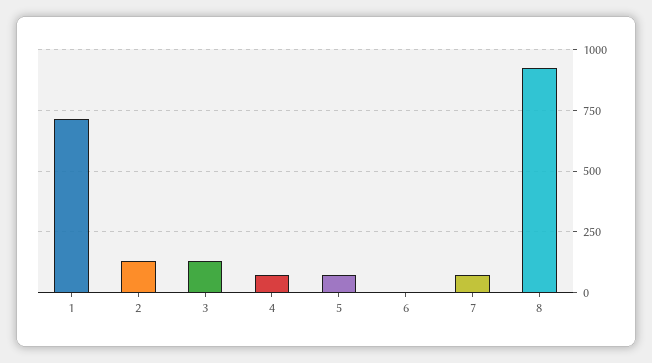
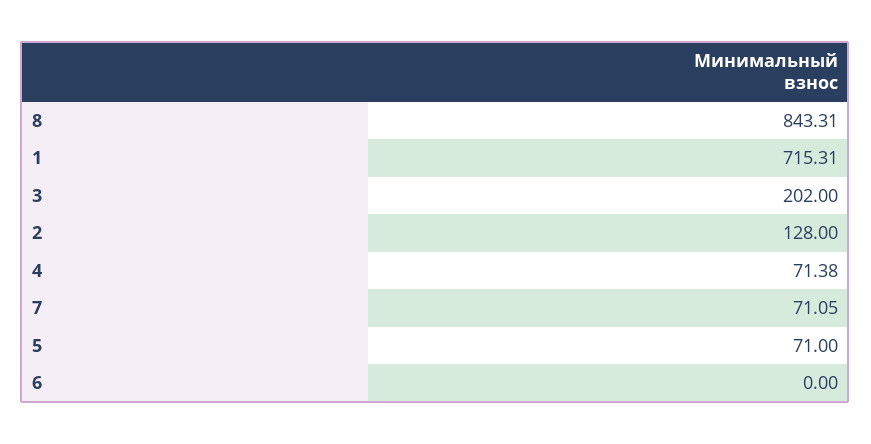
3: 125 -> 202
8: 925 -> 843.31

